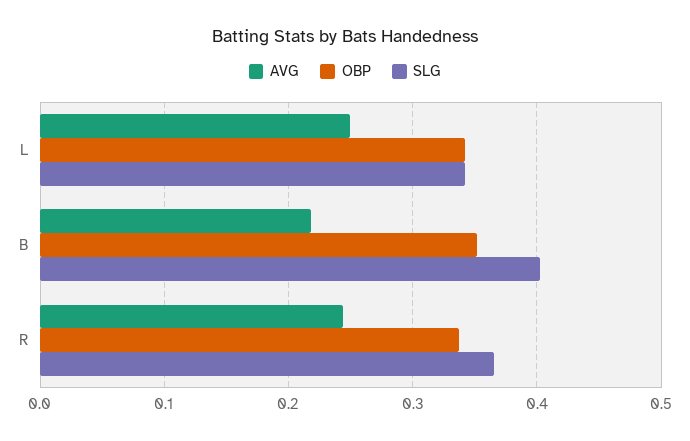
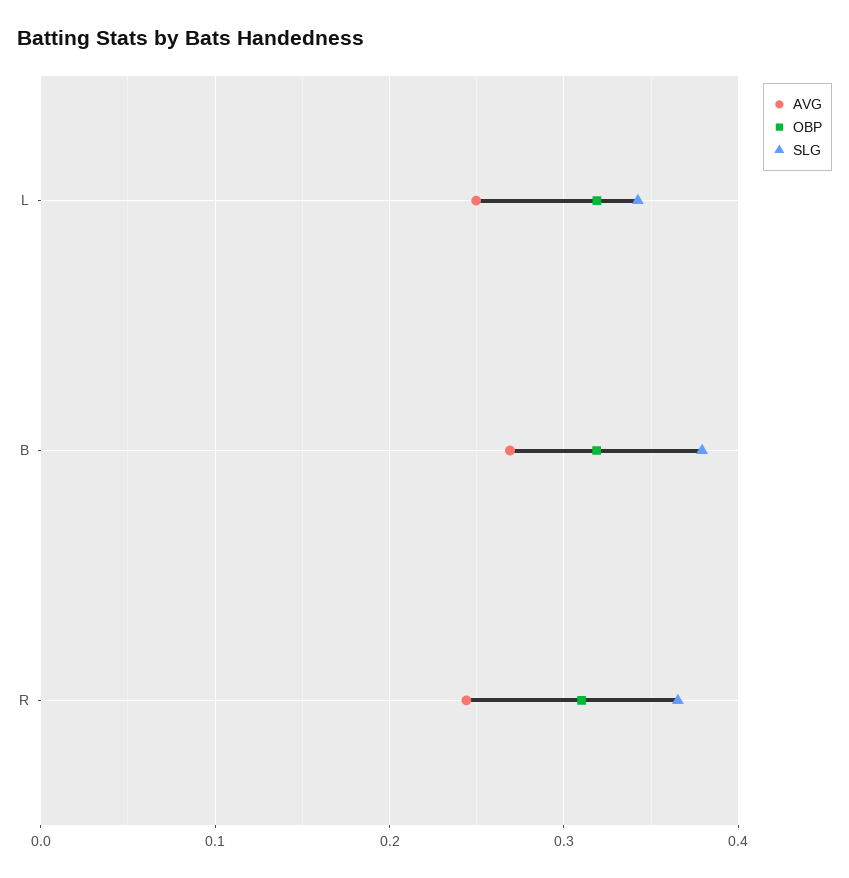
OBP, L: 0.34 -> 0.32
AVG, B: 0.22 -> 0.27
OBP, B: 0.35 -> 0.32
SLG, B: 0.4 -> 0.38
OBP, R: 0.34 -> 0.31

